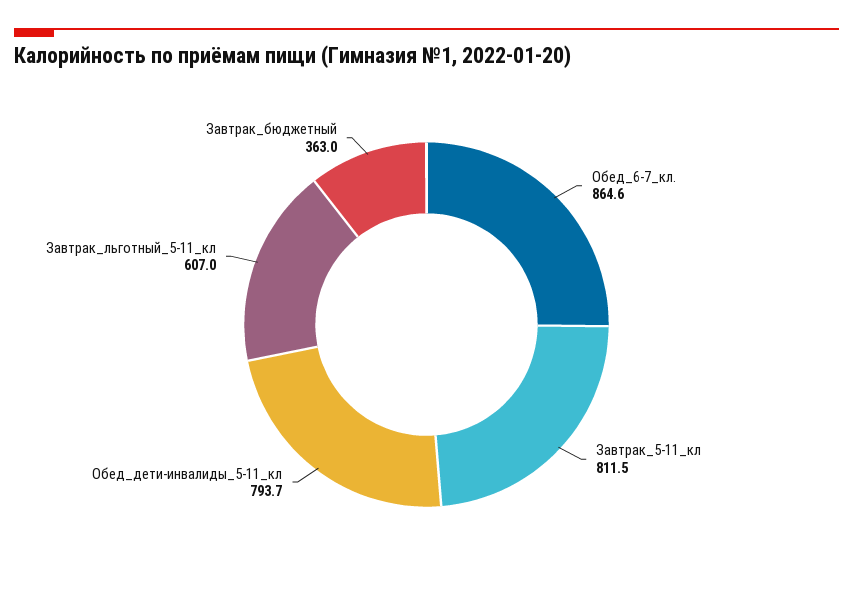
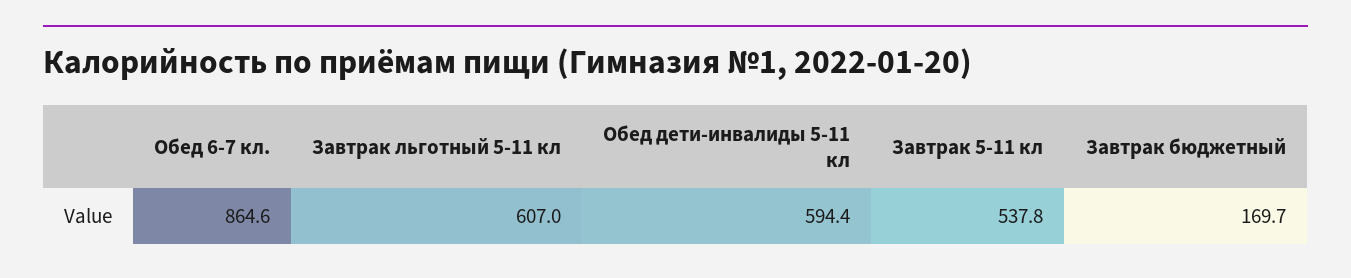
Завтрак_5-11_кл: 811.5 -> 537.8
Обед_дети-инвалиды_5-11_кл: 793.7 -> 594.4
Завтрак_бюджетный: 363 -> 169.7

